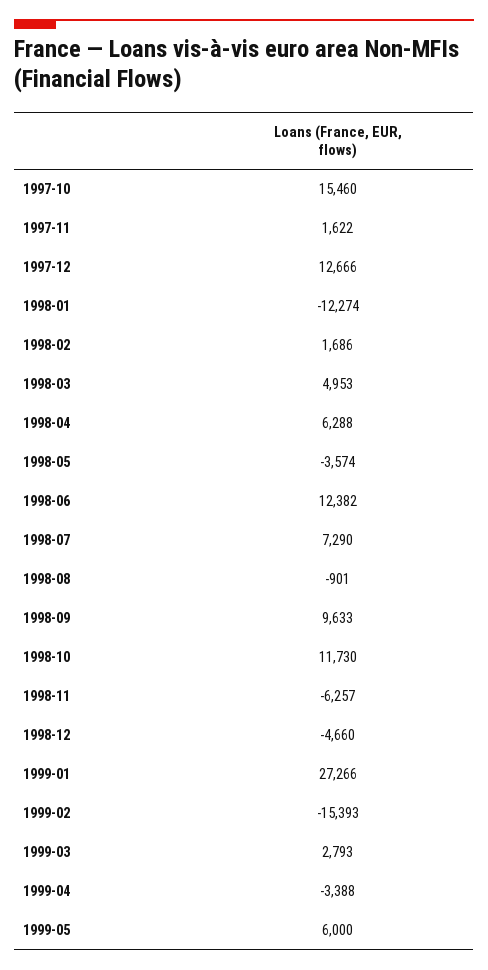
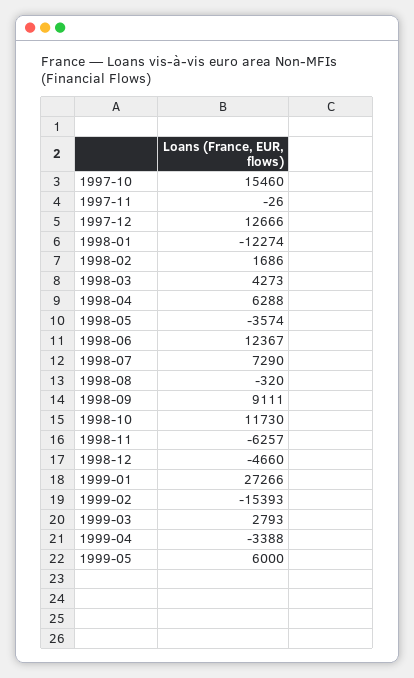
1997-11: 1622 -> -26
1998-03: 4953 -> 4273
1998-06: 12382 -> 12367
1998-08: -901 -> -320
1998-09: 9633 -> 9111

